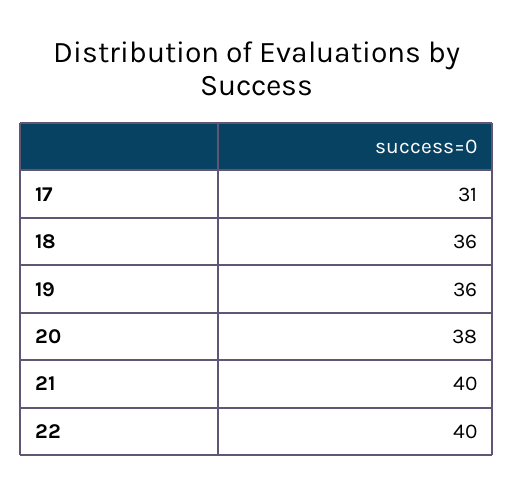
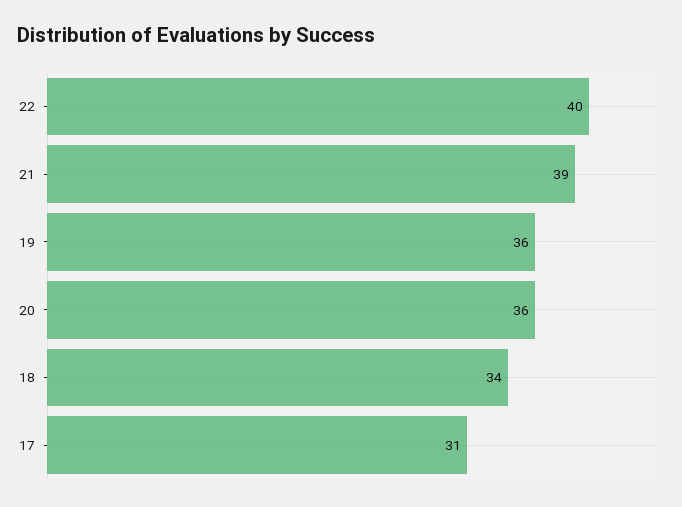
18: 36 -> 34
20: 38 -> 36
21: 40 -> 39

